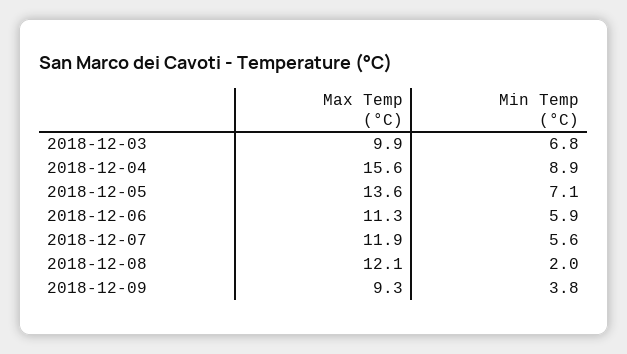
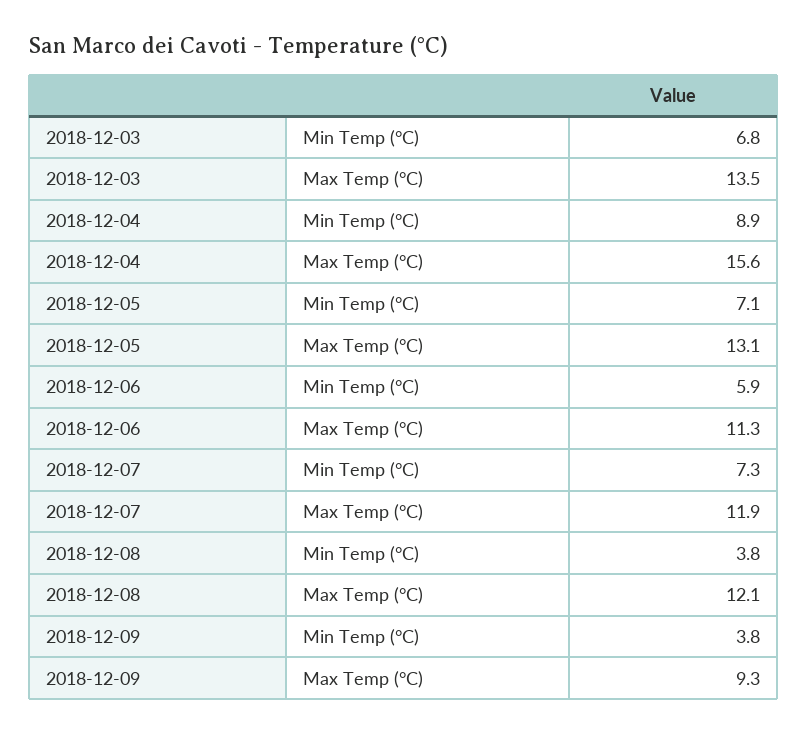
Max Temp (°C), 2018-12-03: 9.9 -> 13.5
Max Temp (°C), 2018-12-05: 13.6 -> 13.1
Min Temp (°C), 2018-12-07: 5.6 -> 7.3
Min Temp (°C), 2018-12-08: 2 -> 3.8

